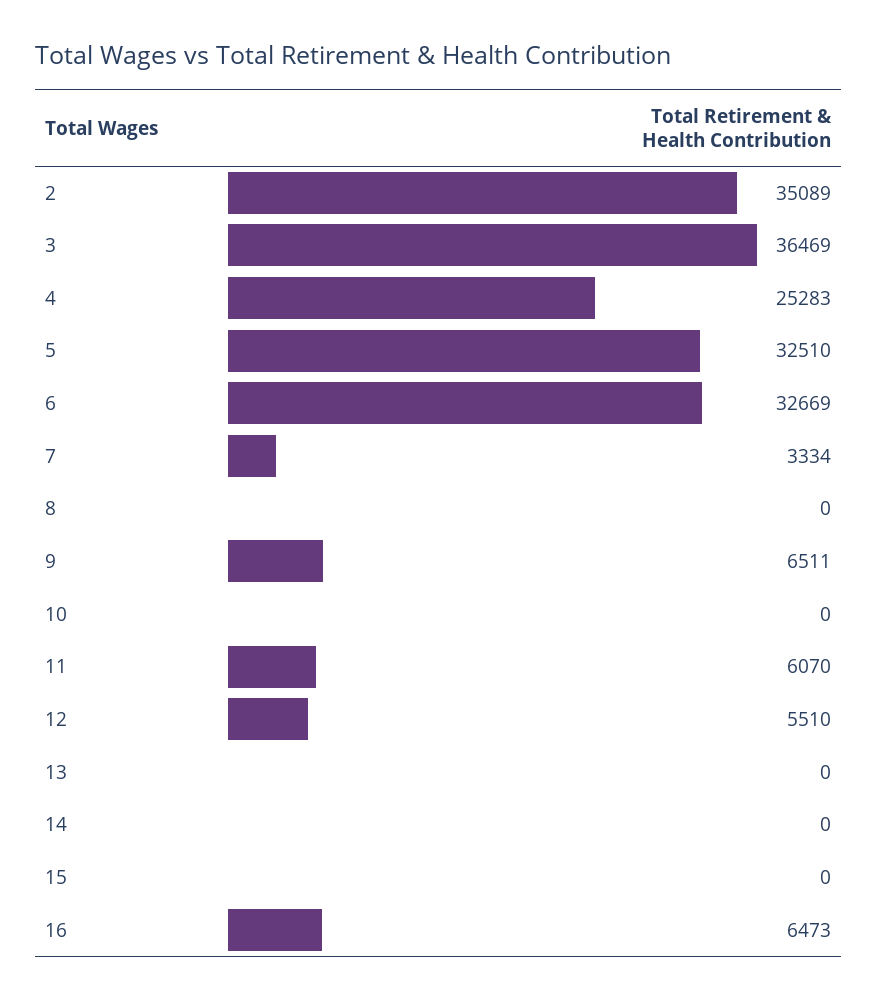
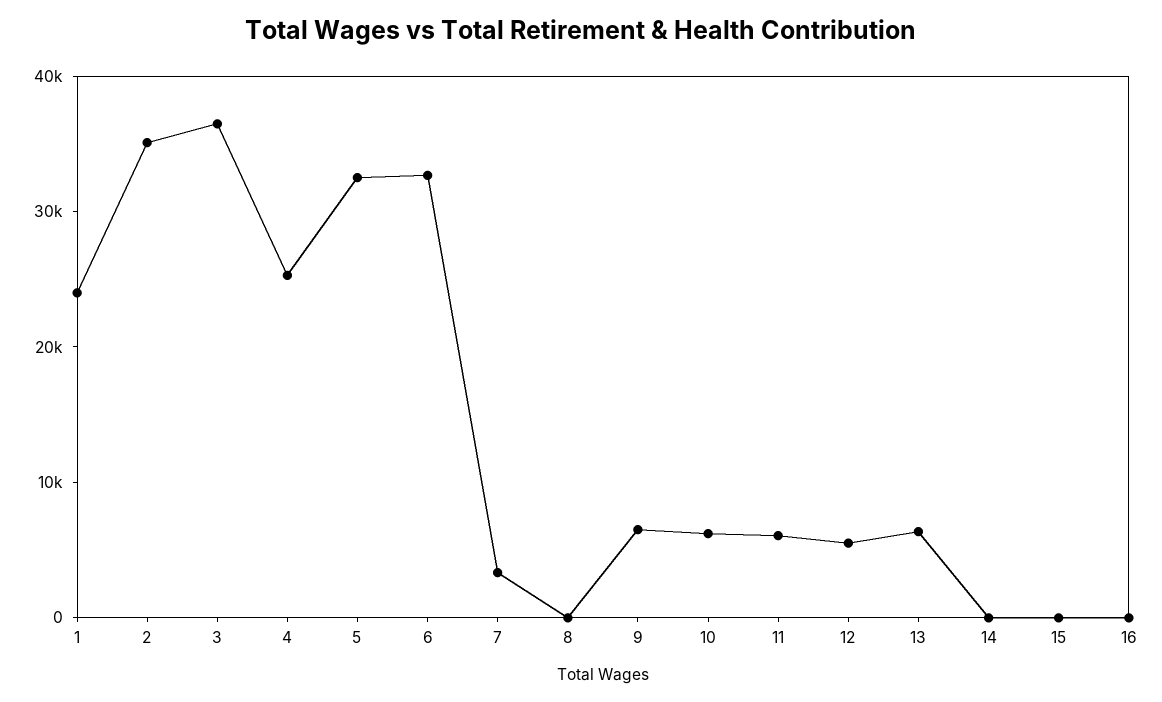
10: 0 -> 6000
13: 0 -> 6000
16: 6473 -> 0
1: none -> 24000

